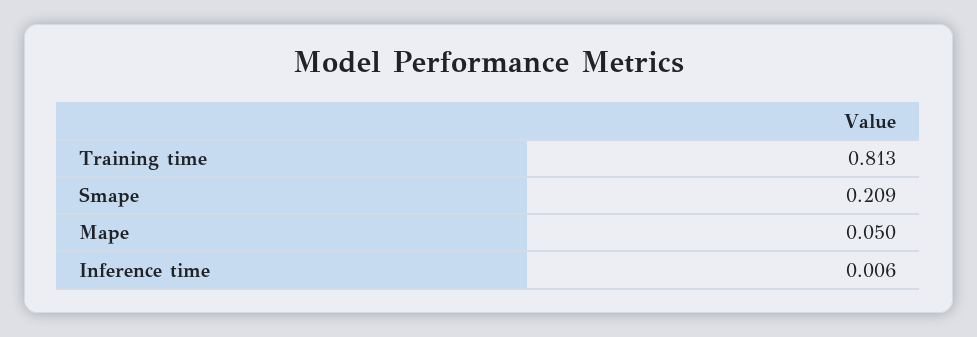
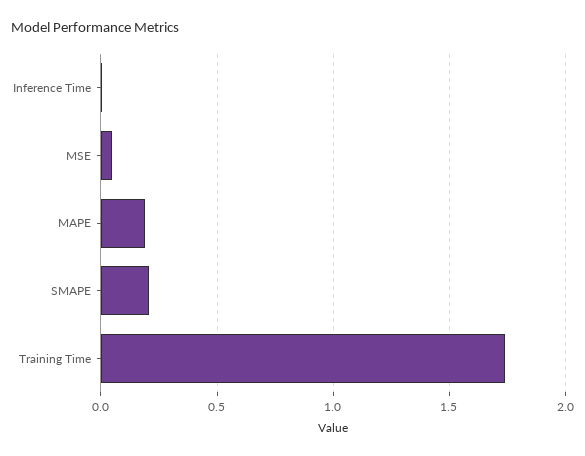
Training time: 0.813 -> 1.75
Mape: 0.05 -> 0.2
MSE: none -> 0.05

